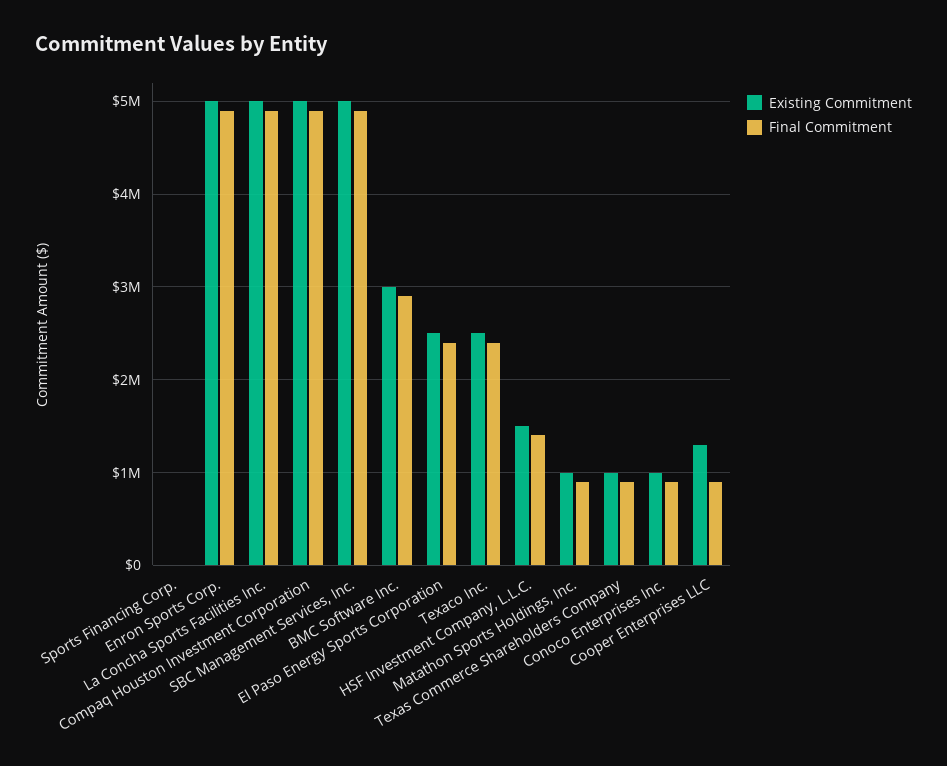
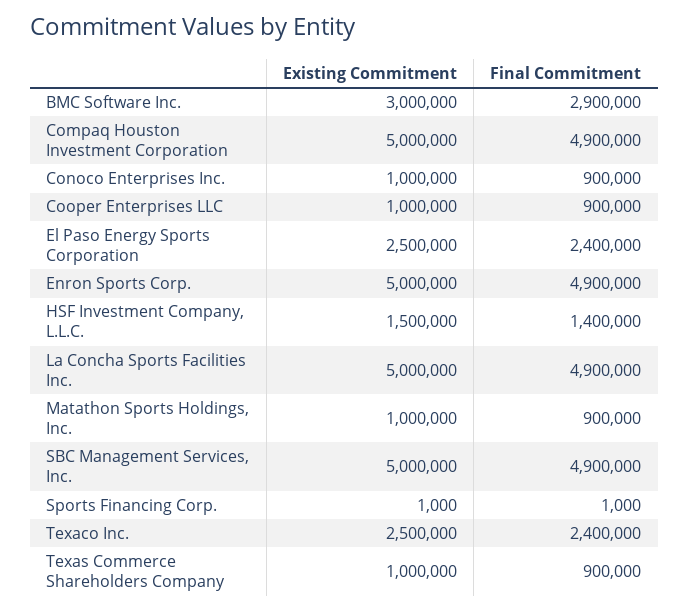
Existing Commitment, Cooper Enterprises LLC: 1300000 -> 1000000

